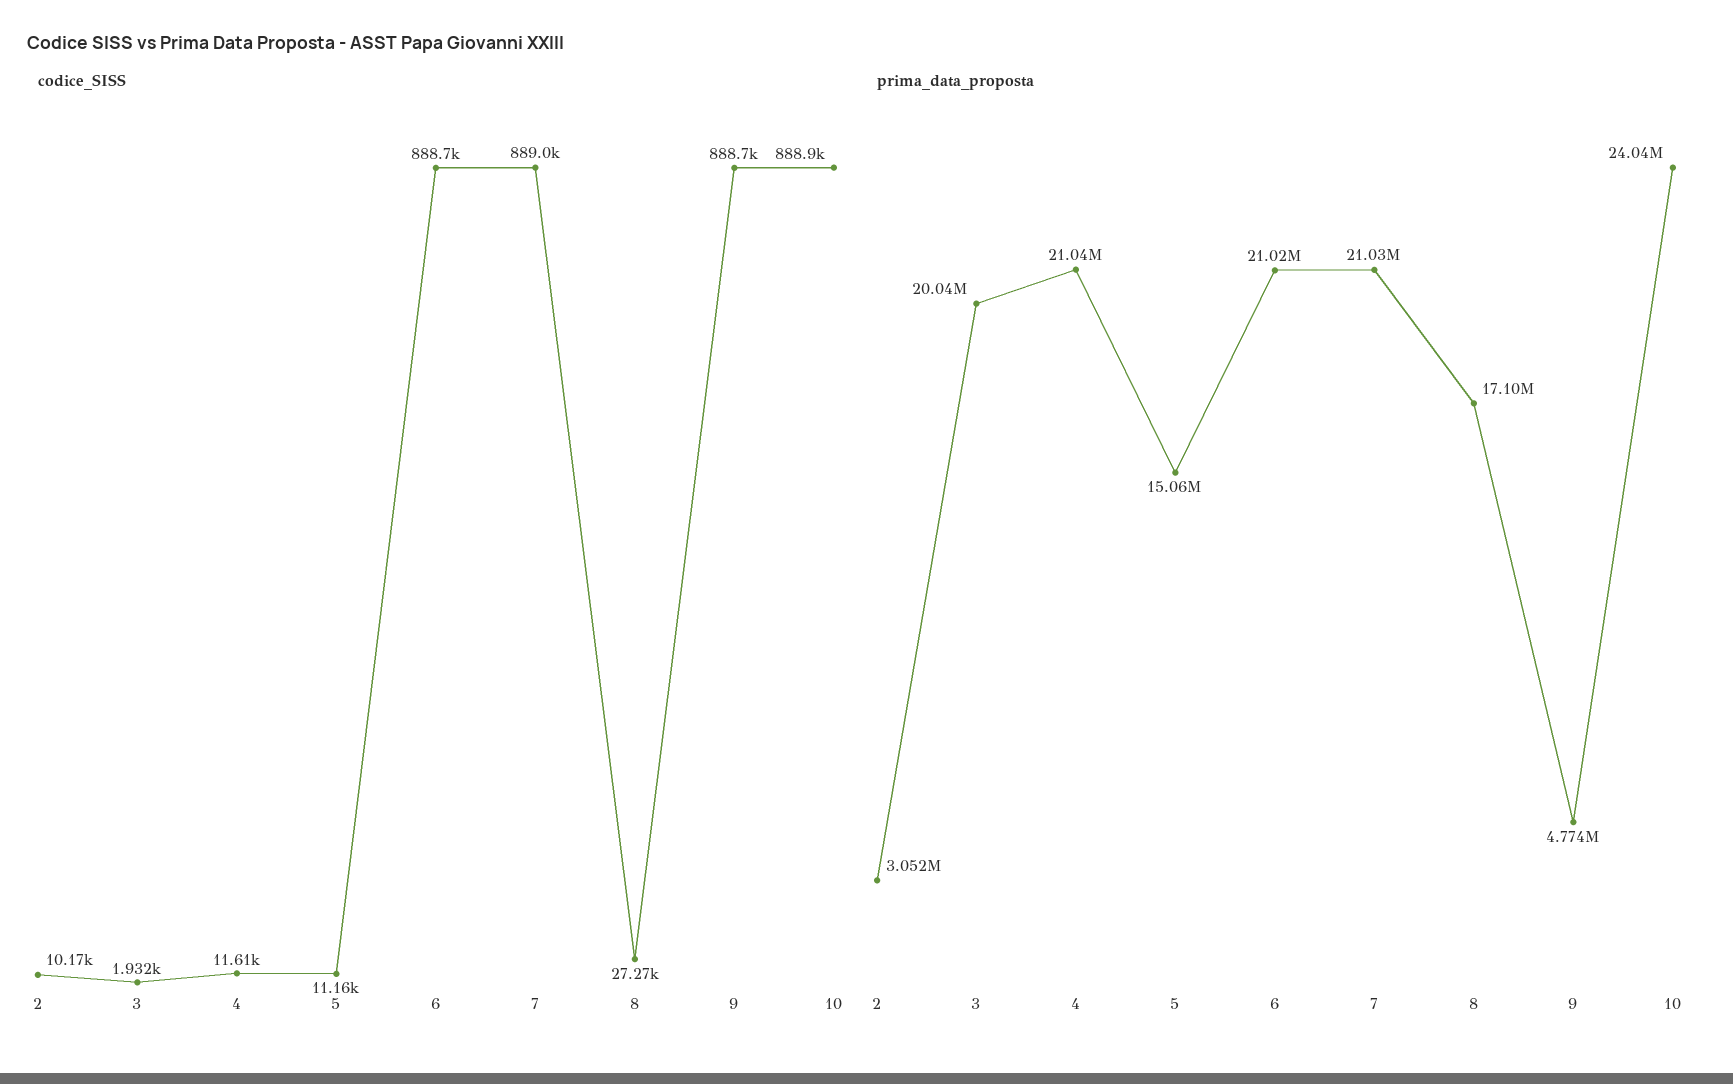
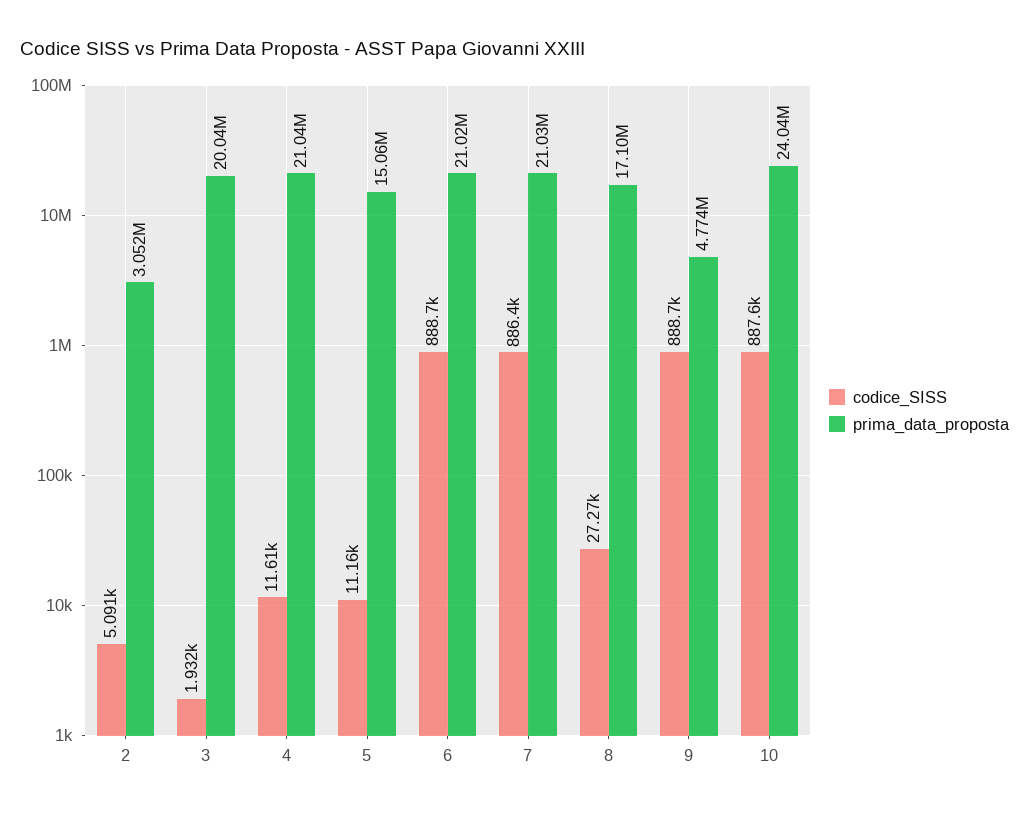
codice_SISS, 2: 10170 -> 5091
codice_SISS, 7: 889000 -> 886400
codice_SISS, 10: 888900 -> 887600

